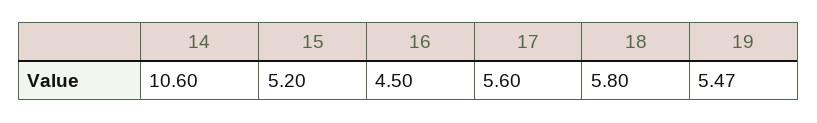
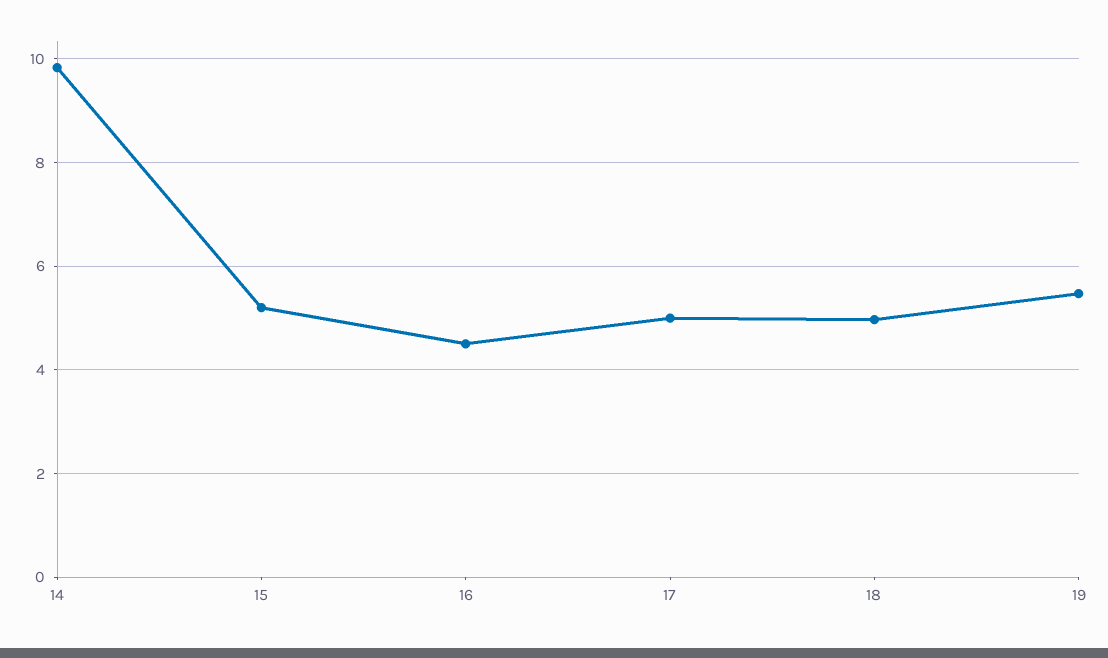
14: 10.6 -> 9.8
17: 5.6 -> 5
18: 5.8 -> 5

